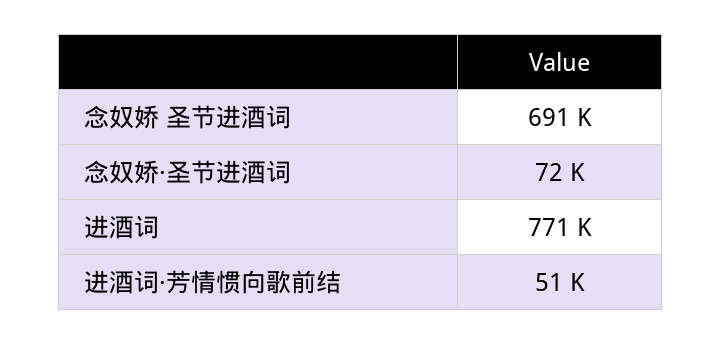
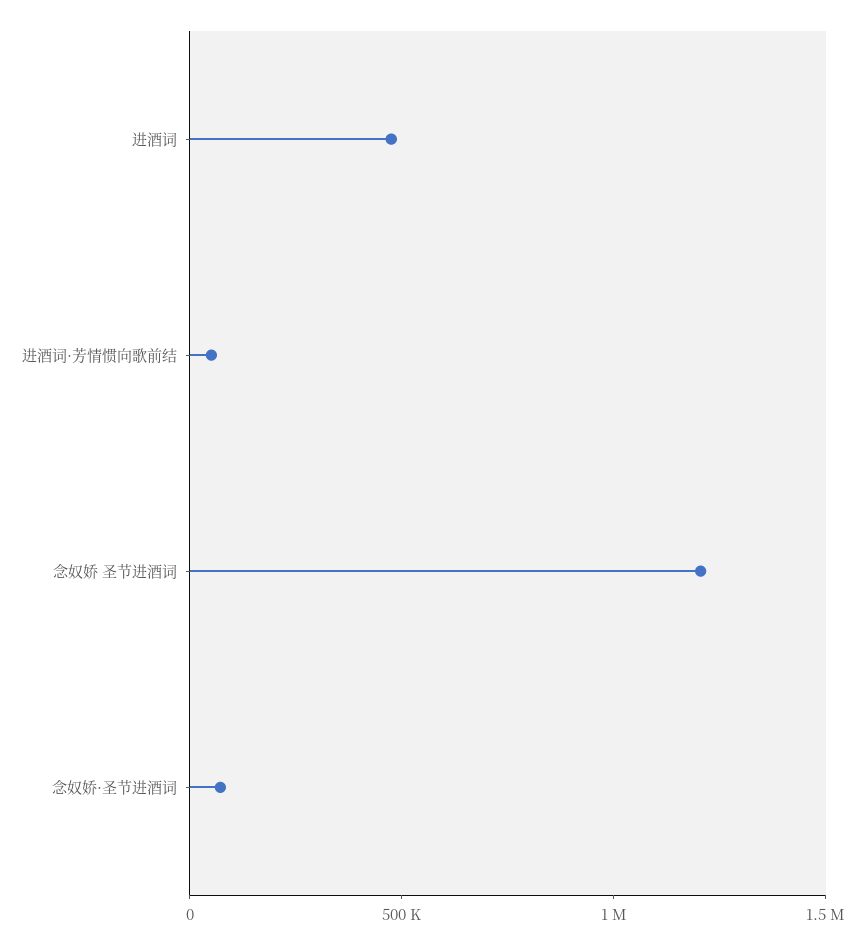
念奴娇 圣节进酒词: 691000 -> 1200000
进酒词: 771000 -> 500000

